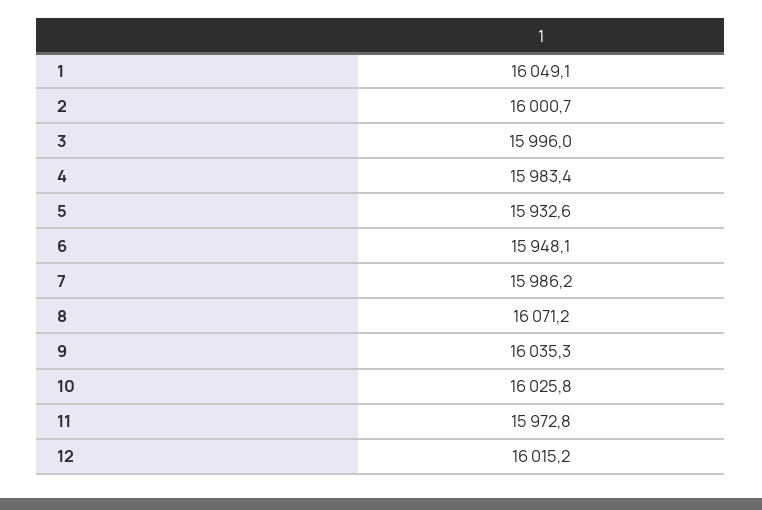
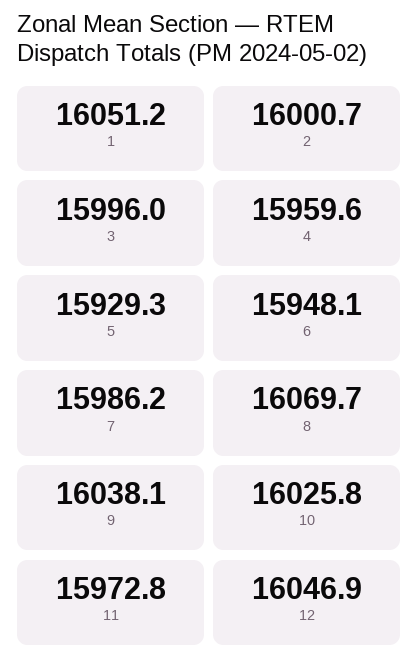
1: 16049.1 -> 16051.2
4: 15983.4 -> 15959.6
5: 15932.6 -> 15929.3
8: 16071.2 -> 16069.7
9: 16035.3 -> 16038.1
12: 16015.2 -> 16046.9

